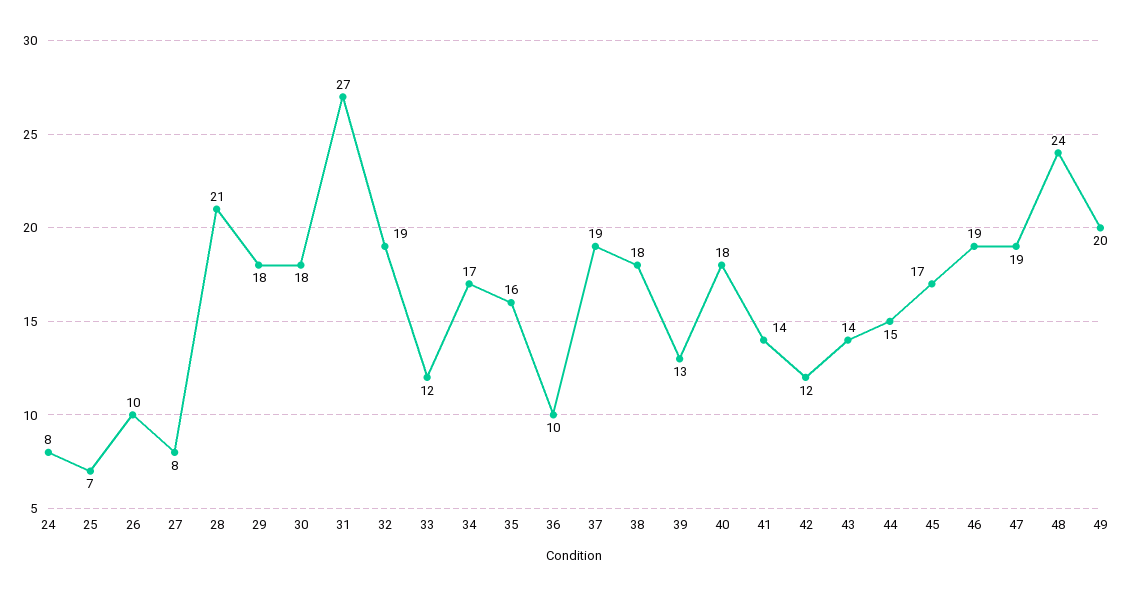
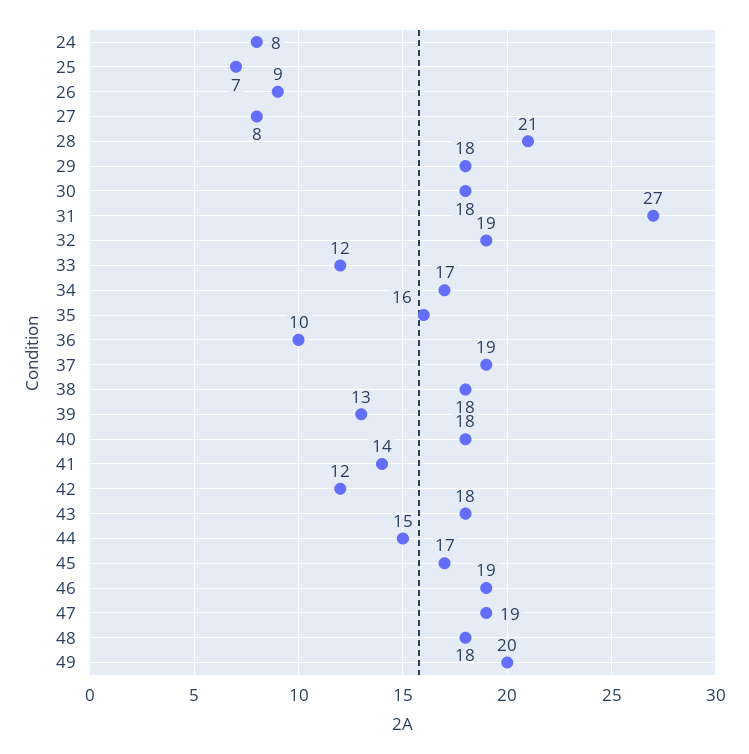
26: 10 -> 9
43: 14 -> 18
48: 24 -> 18

